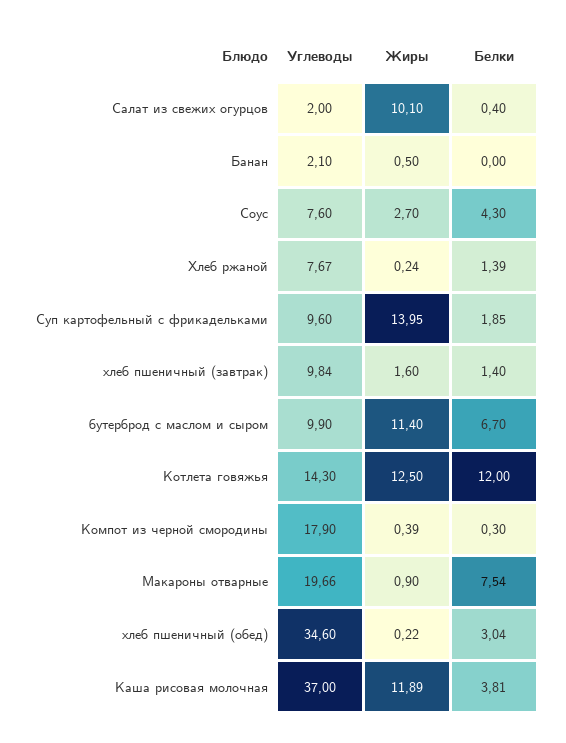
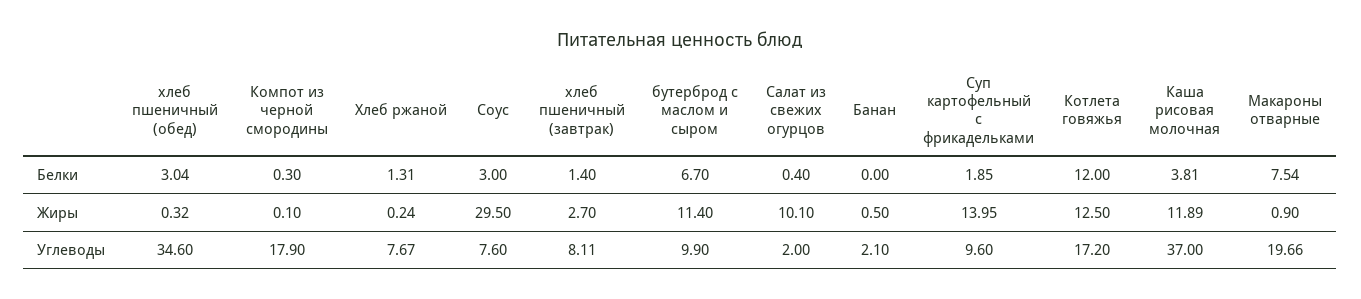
Жиры, Соус: 2.7 -> 29.5
Белки, Соус: 4.3 -> 3
Белки, Хлеб ржаной: 1.39 -> 1.31
Углеводы, хлеб пшеничный (завтрак): 9.84 -> 8.11
Жиры, хлеб пшеничный (завтрак): 1.6 -> 2.7
Углеводы, Котлета говяжья: 14.3 -> 17.2
Жиры, Компот из черной смородины: 0.39 -> 0.1
Жиры, хлеб пшеничный (обед): 0.22 -> 0.32

